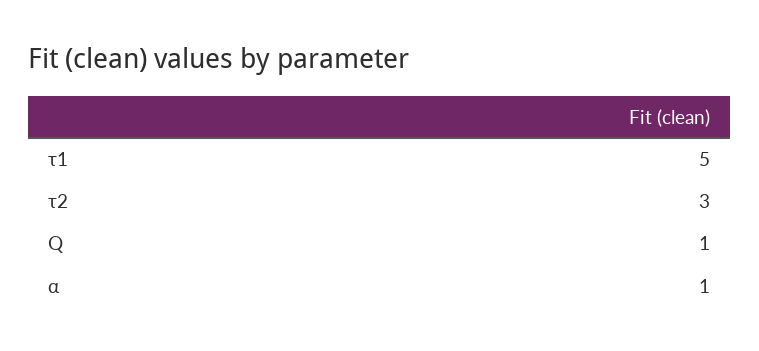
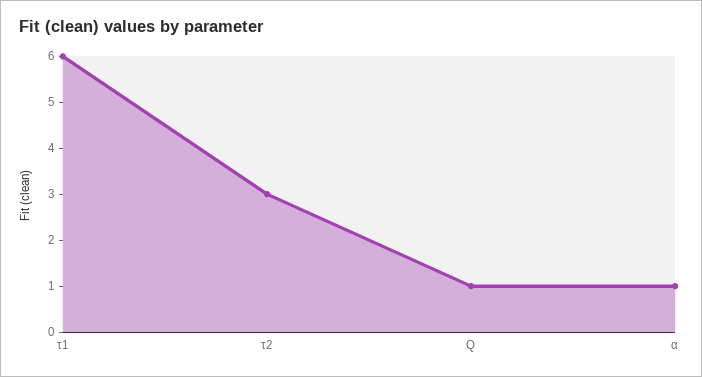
τ1: 5 -> 6

